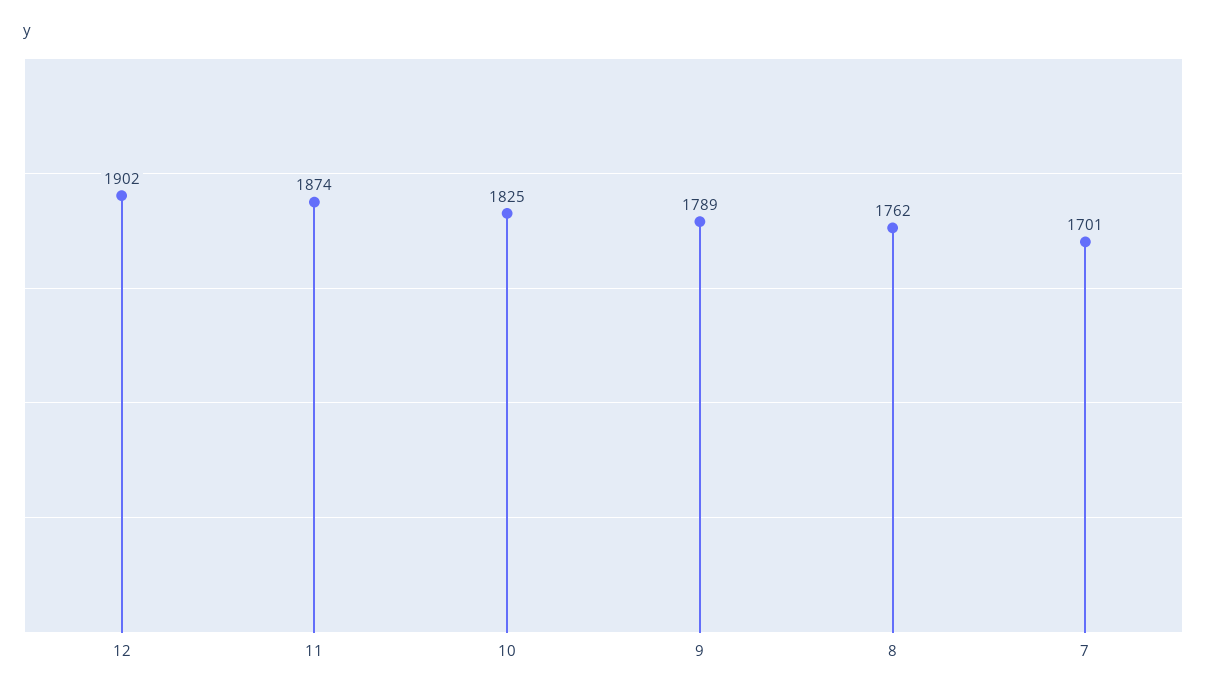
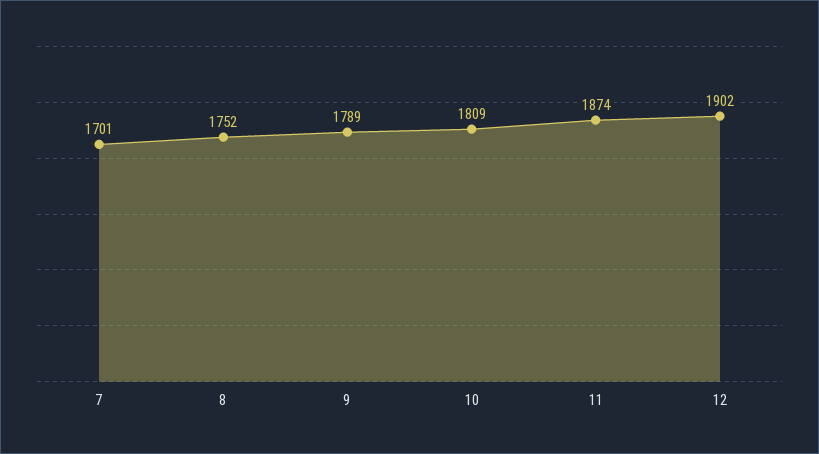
10: 1825 -> 1809
8: 1762 -> 1752

